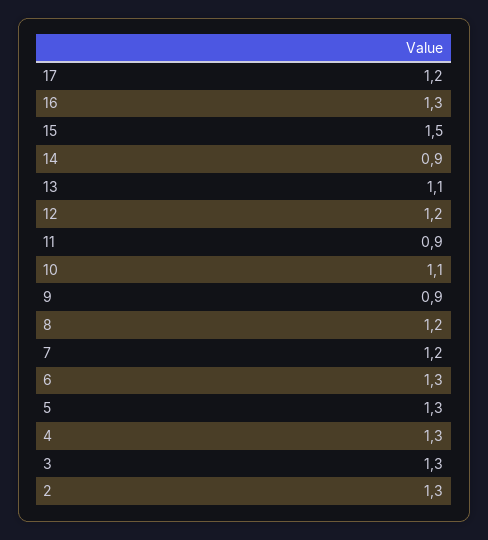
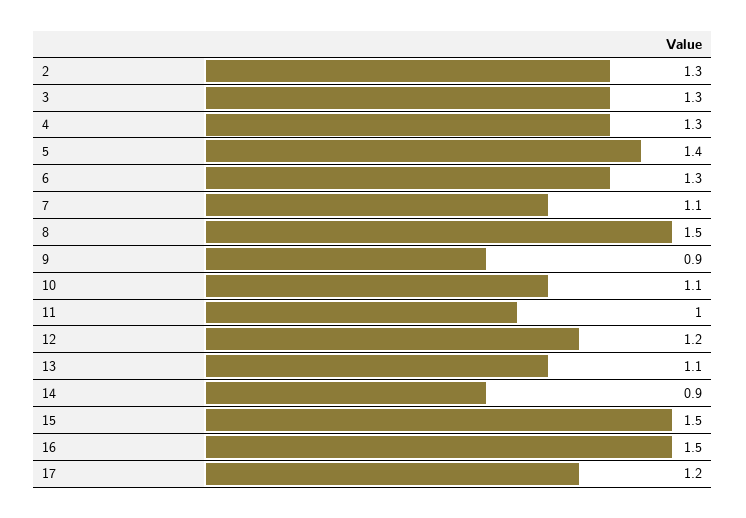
16: 1.3 -> 1.5
11: 0.9 -> 1
8: 1.2 -> 1.5
7: 1.2 -> 1.1
5: 1.3 -> 1.4

